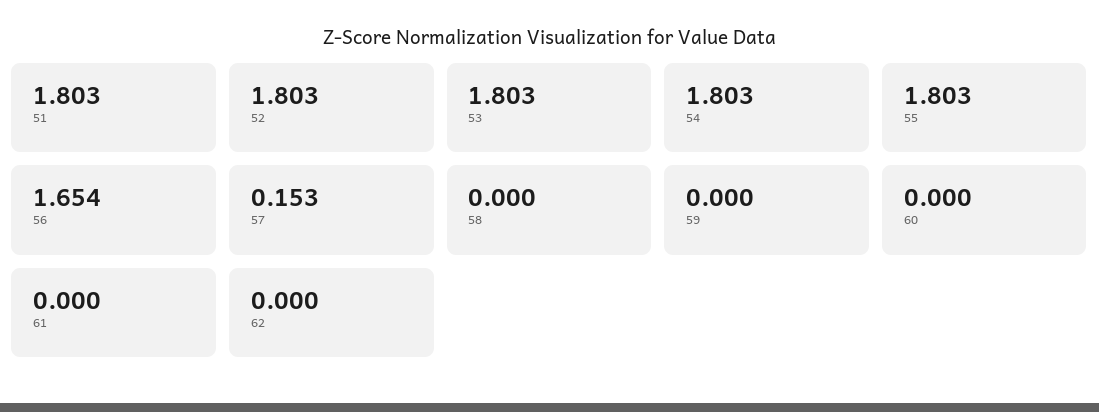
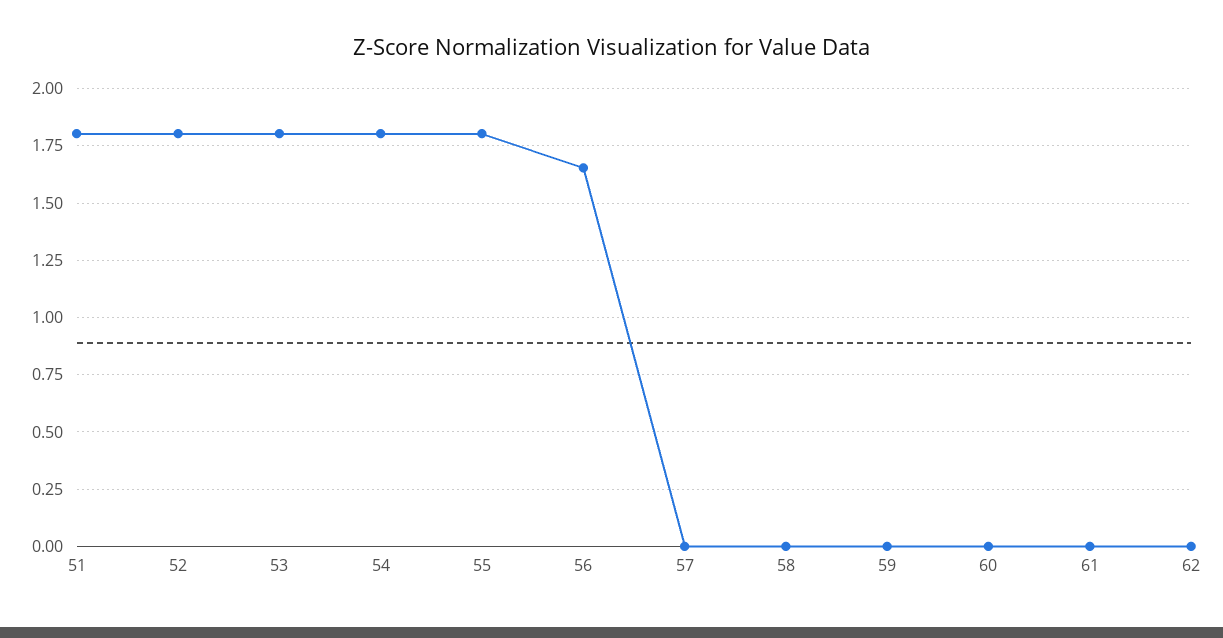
57: 0.153 -> 0

